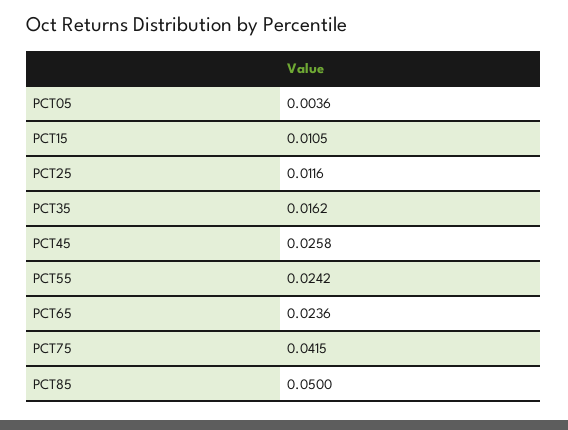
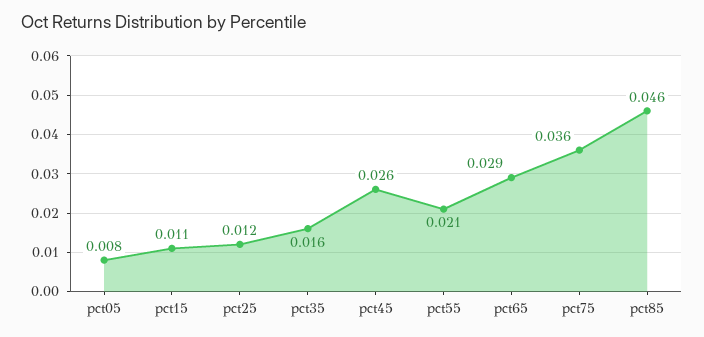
PCT05: 0.0036 -> 0.008
PCT55: 0.0242 -> 0.021
PCT65: 0.0236 -> 0.029
PCT75: 0.0415 -> 0.036
PCT85: 0.05 -> 0.046

